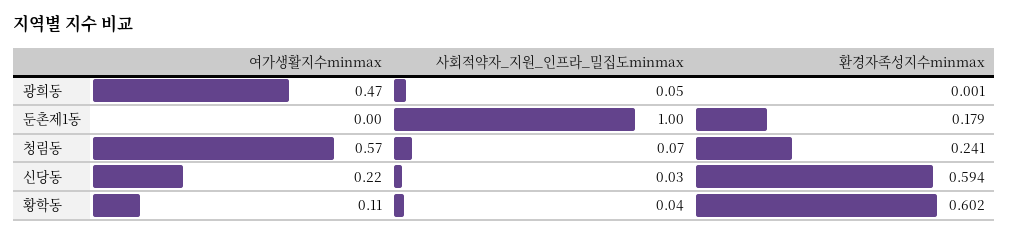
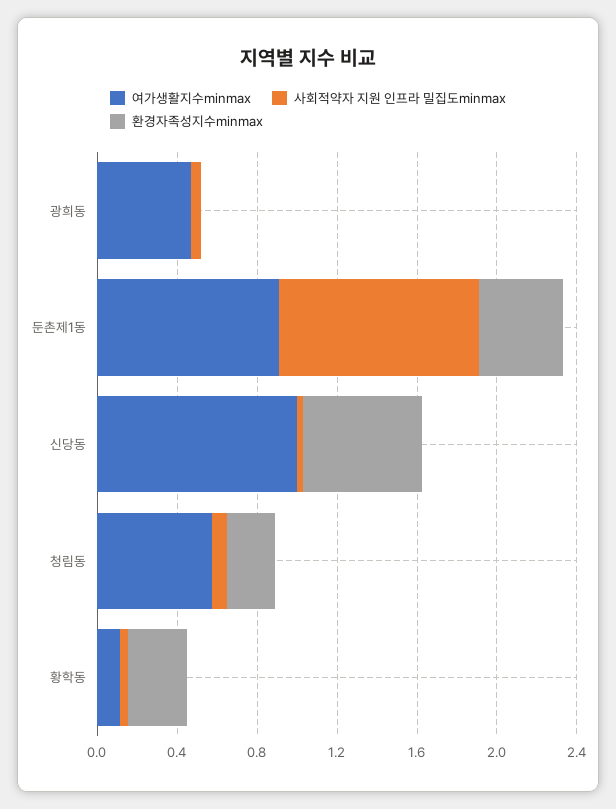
여가생활지수minmax, 둔촌제1동: 0 -> 0.9
환경자족성지수minmax, 둔촌제1동: 0.179 -> 0.4
여가생활지수minmax, 신당동: 0.22 -> 1
환경자족성지수minmax, 황학동: 0.602 -> 0.3

